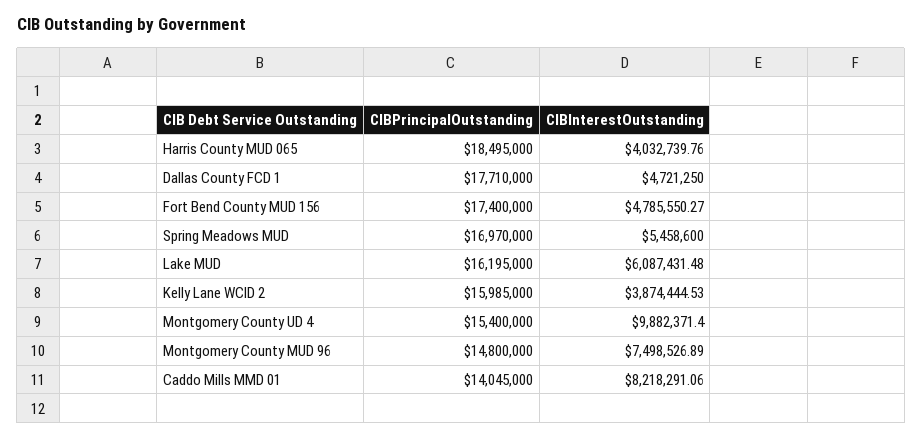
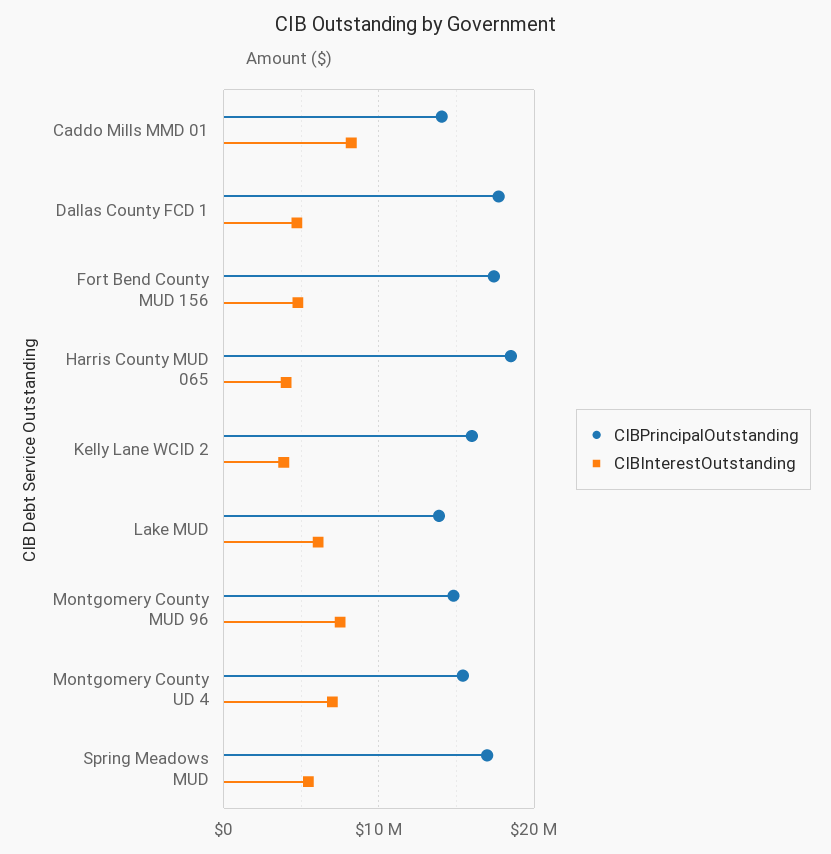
CIBPrincipalOutstanding, Lake MUD: 16195000 -> 14000000
CIBInterestOutstanding, Montgomery County UD 4: 9882371.4 -> 7000000

